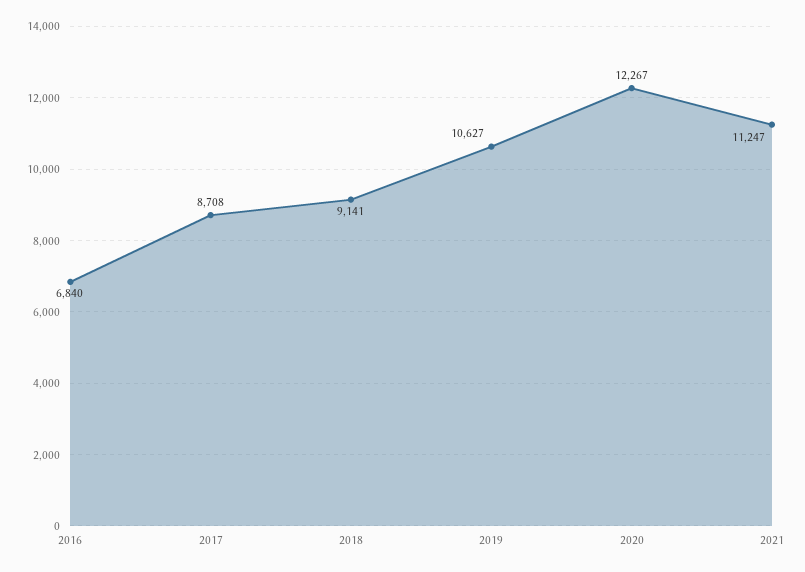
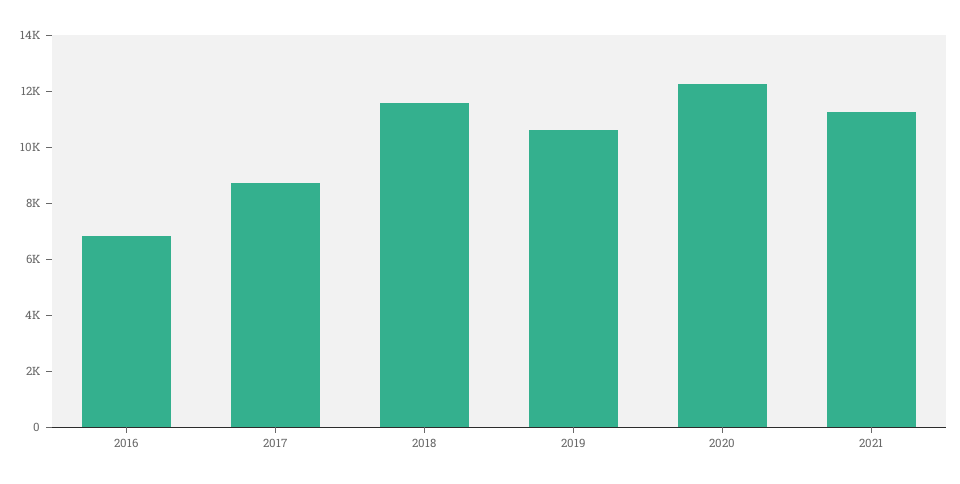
2018: 9141 -> 11500

